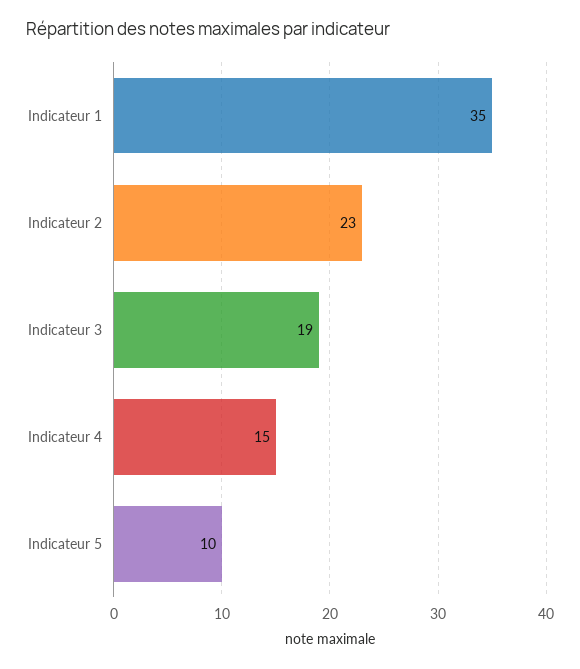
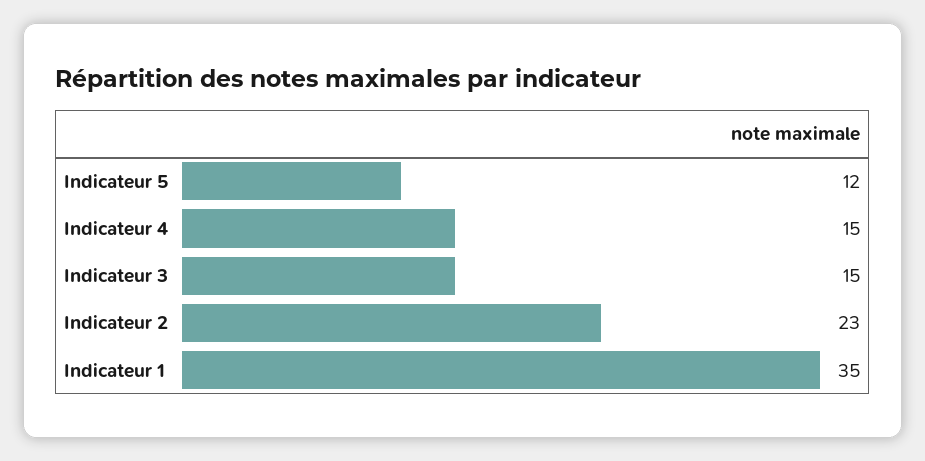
Indicateur 3: 19 -> 15
Indicateur 5: 10 -> 12

